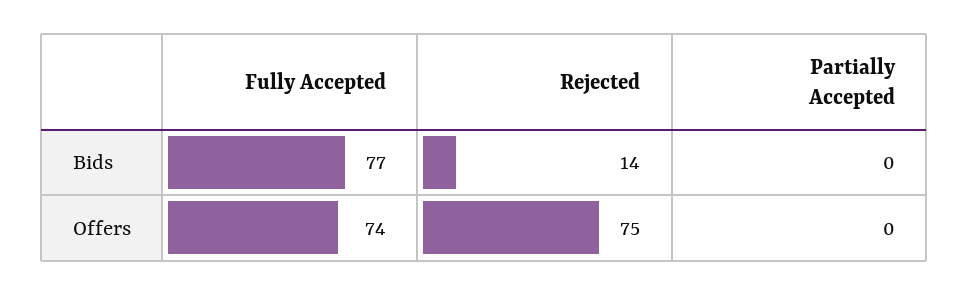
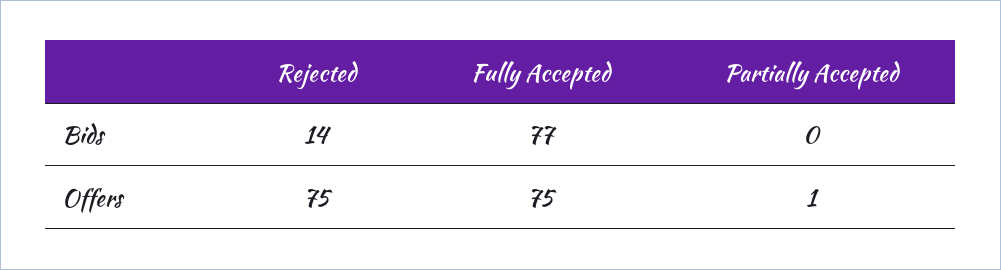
Fully Accepted, Offers: 74 -> 75
Partially Accepted, Offers: 0 -> 1

